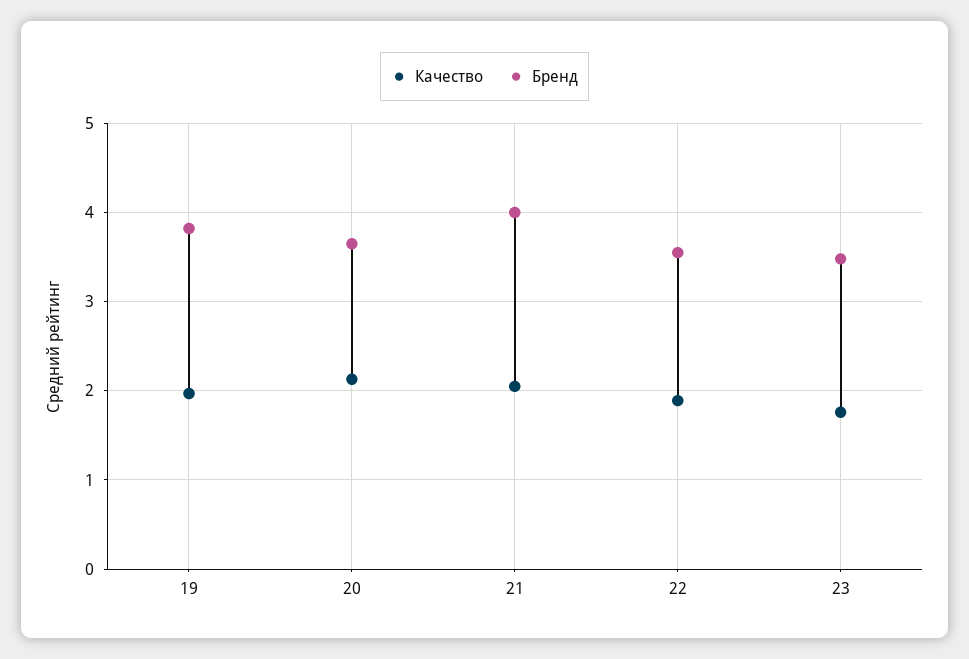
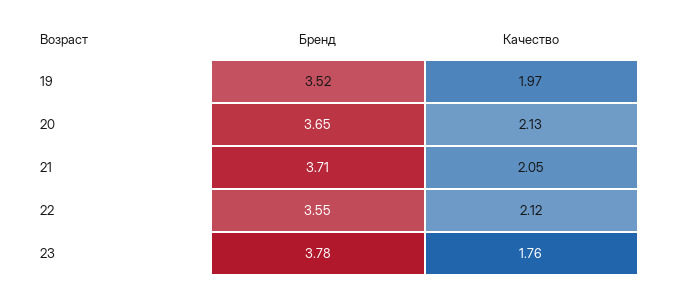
Бренд, 19: 3.8 -> 3.52
Бренд, 21: 4 -> 3.71
Качество, 22: 1.9 -> 2.12
Бренд, 23: 3.5 -> 3.78

